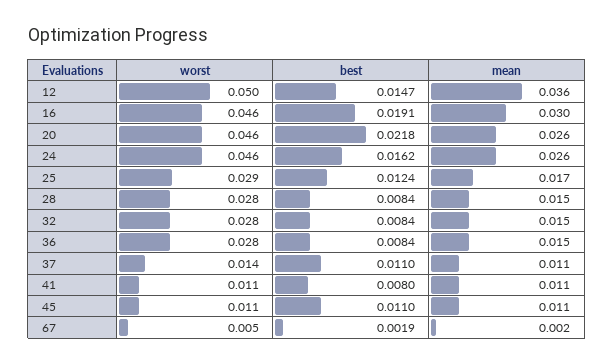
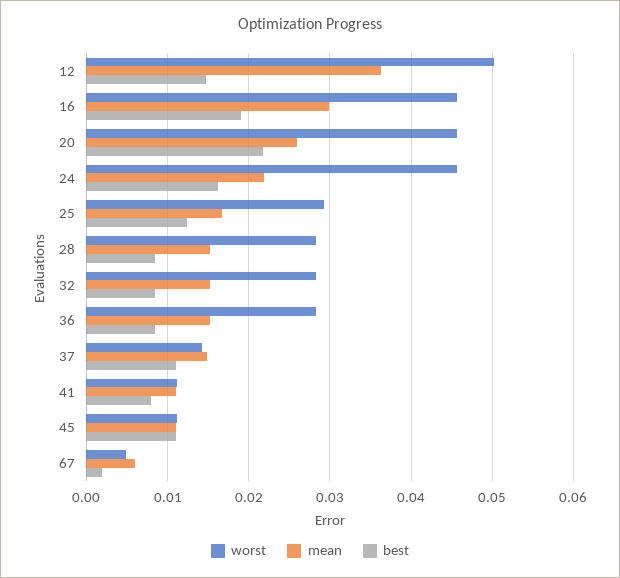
mean, 24: 0.026 -> 0.022
mean, 37: 0.011 -> 0.015
mean, 67: 0.002 -> 0.006

